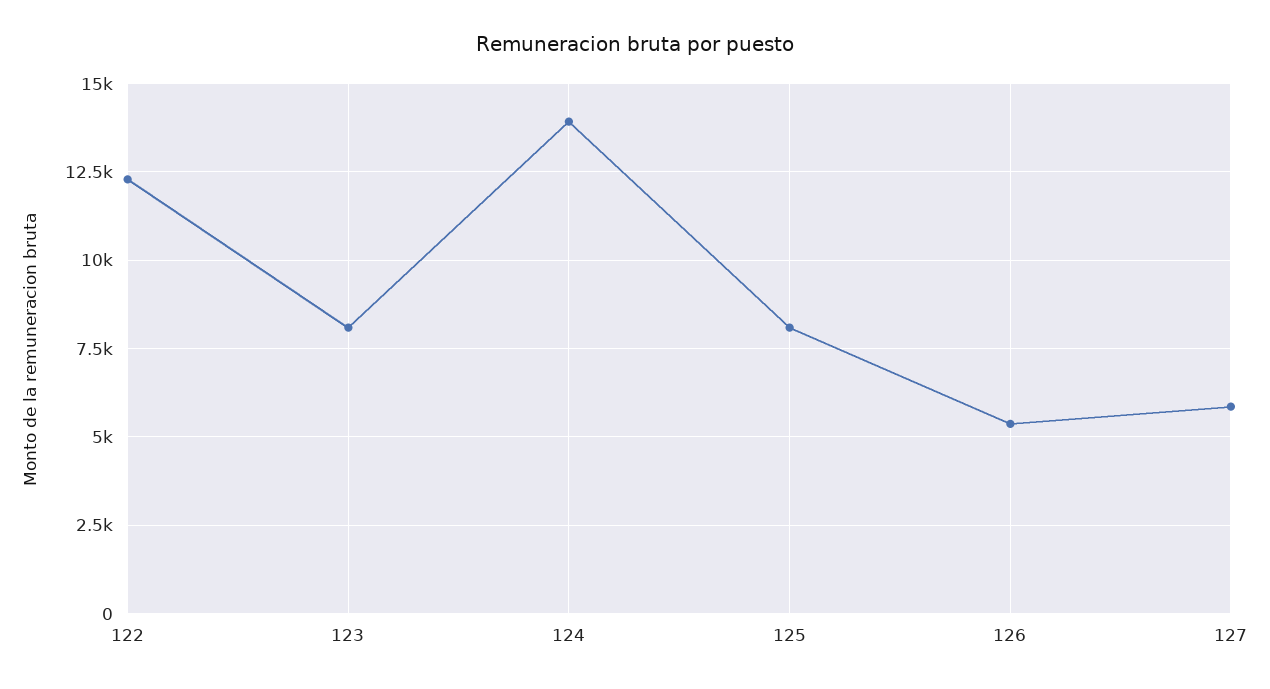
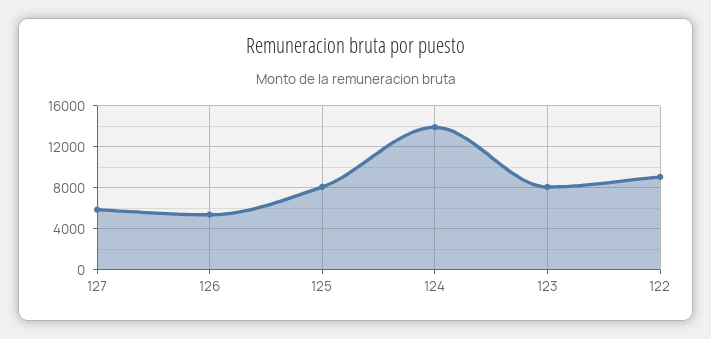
122: 12250 -> 9000

